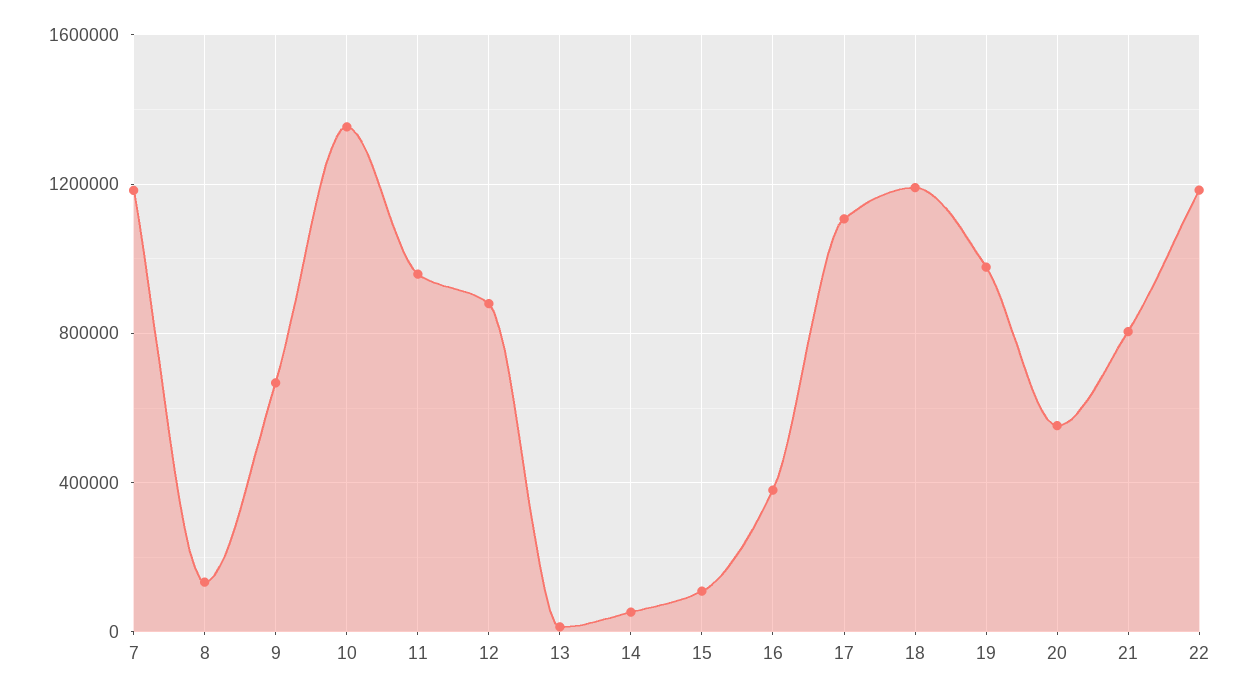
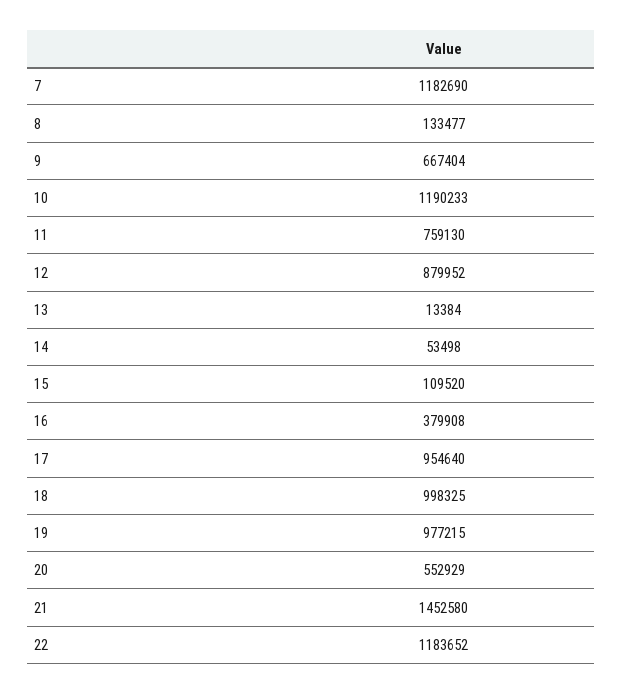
10: 1350000 -> 1190233
11: 950000 -> 759130
17: 1100000 -> 954640
18: 1200000 -> 998325
21: 800000 -> 1452580

